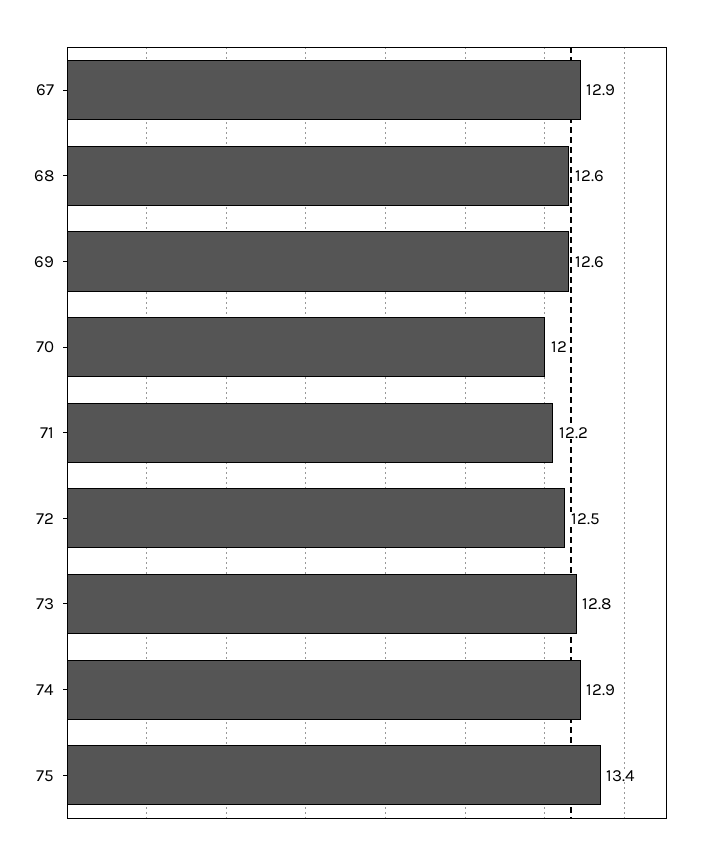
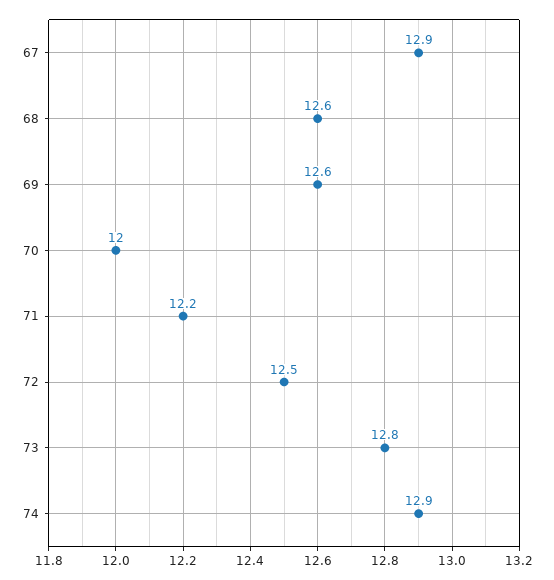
75: 13.4 -> none

